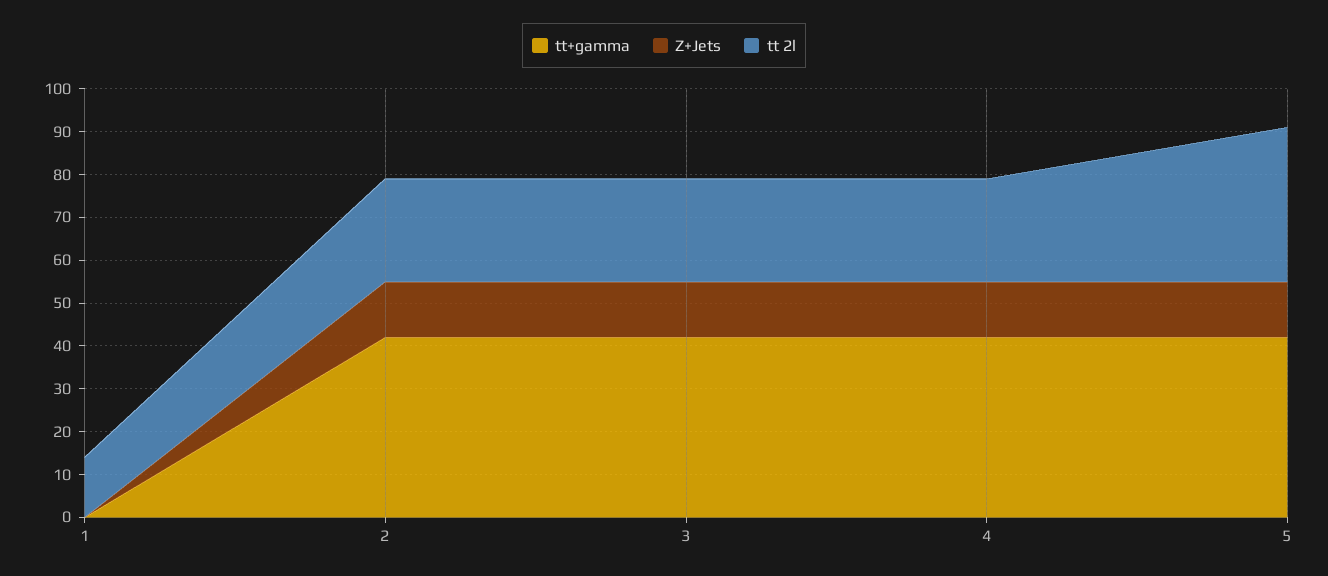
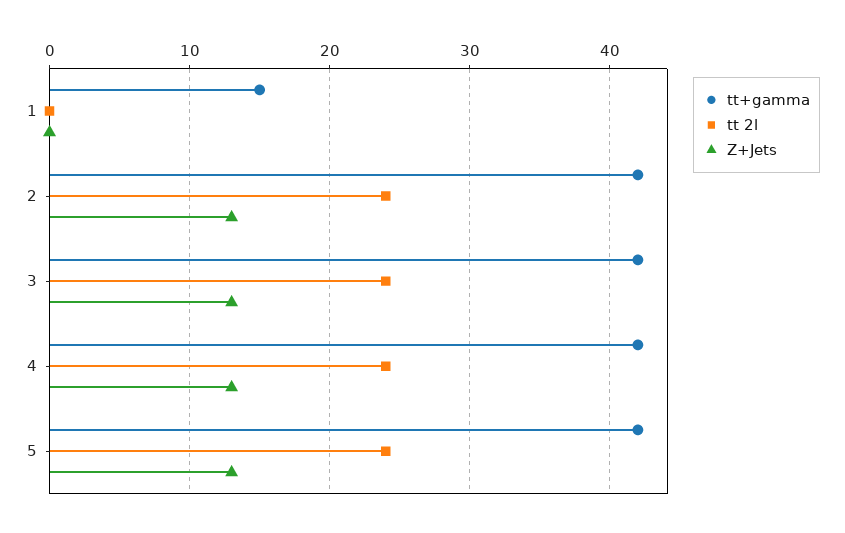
tt+gamma, 1: 0 -> 15
tt 2l, 1: 15 -> 0
tt 2l, 5: 35 -> 24

